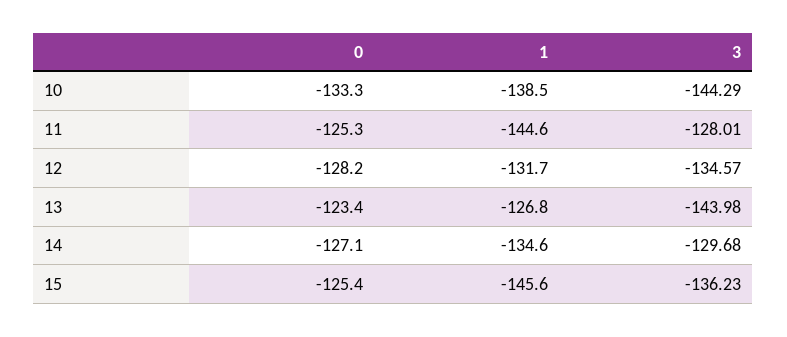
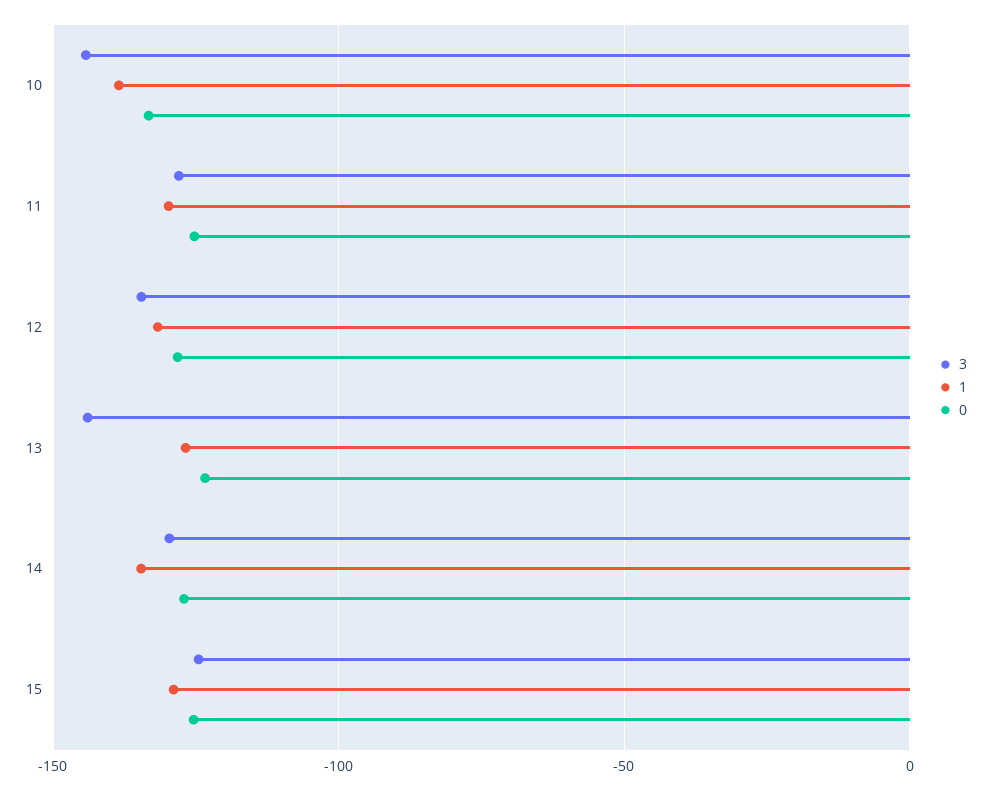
1, 11: -144.6 -> -130
1, 15: -145.6 -> -130
3, 15: -136.23 -> -125

